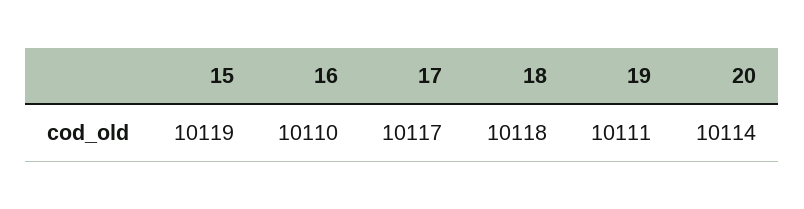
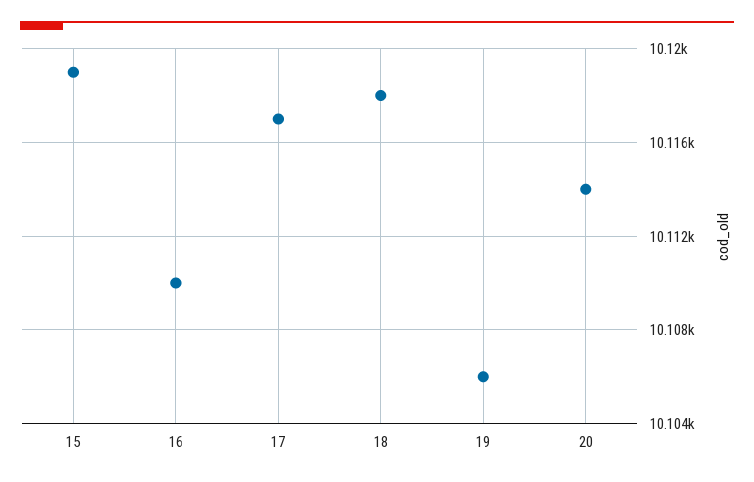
19: 10111 -> 10106

